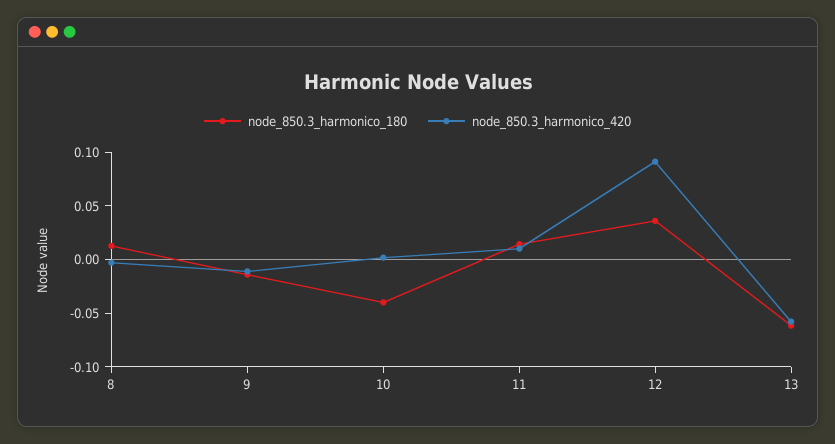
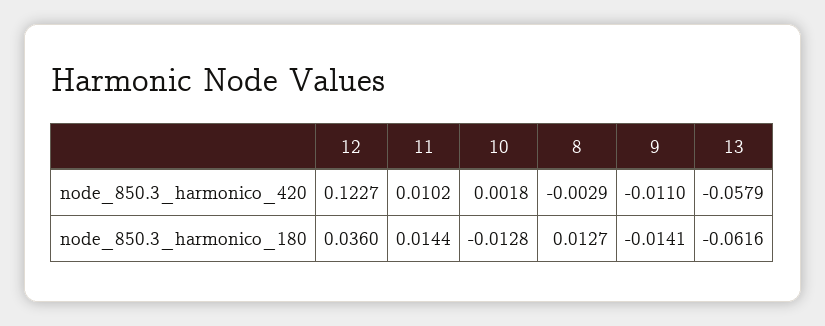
node_850.3_harmonico_180, 10: -0.04 -> -0.0128
node_850.3_harmonico_420, 12: 0.09 -> 0.1227

